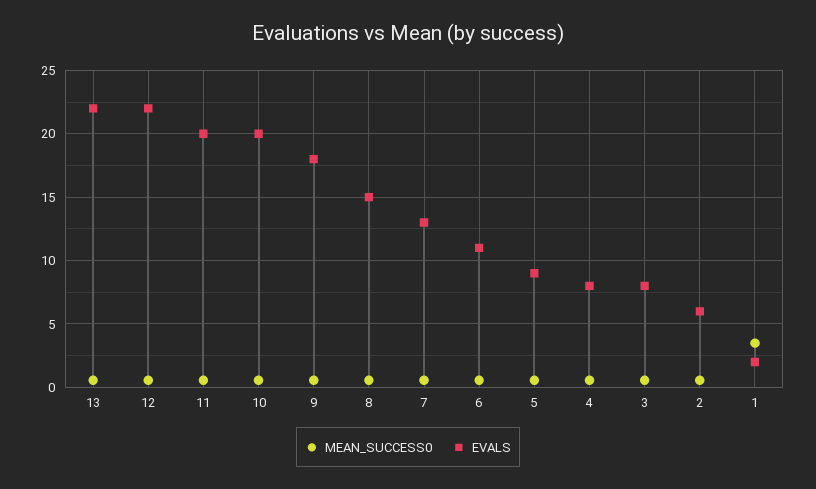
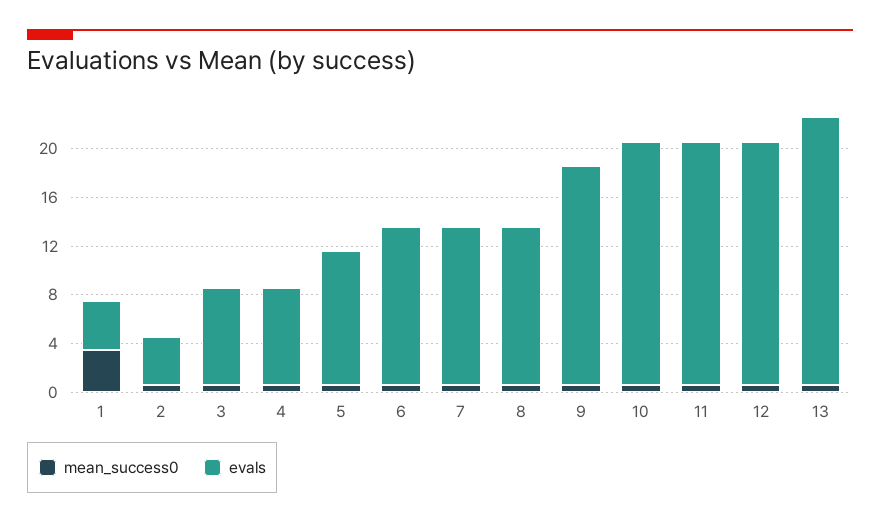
EVALS, 12: 22 -> 20
EVALS, 8: 15 -> 13
EVALS, 6: 11 -> 13
EVALS, 5: 9 -> 11
EVALS, 2: 6 -> 4
EVALS, 1: 2 -> 4

